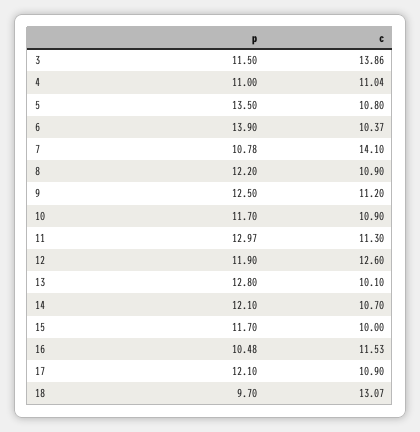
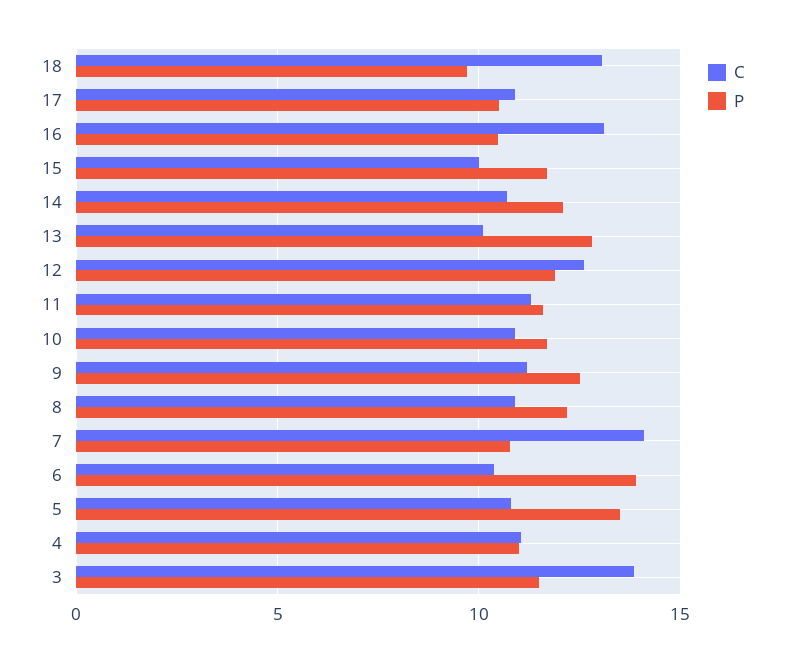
p, 11: 12.97 -> 11.5
c, 16: 11.53 -> 13
p, 17: 12.1 -> 10.5

